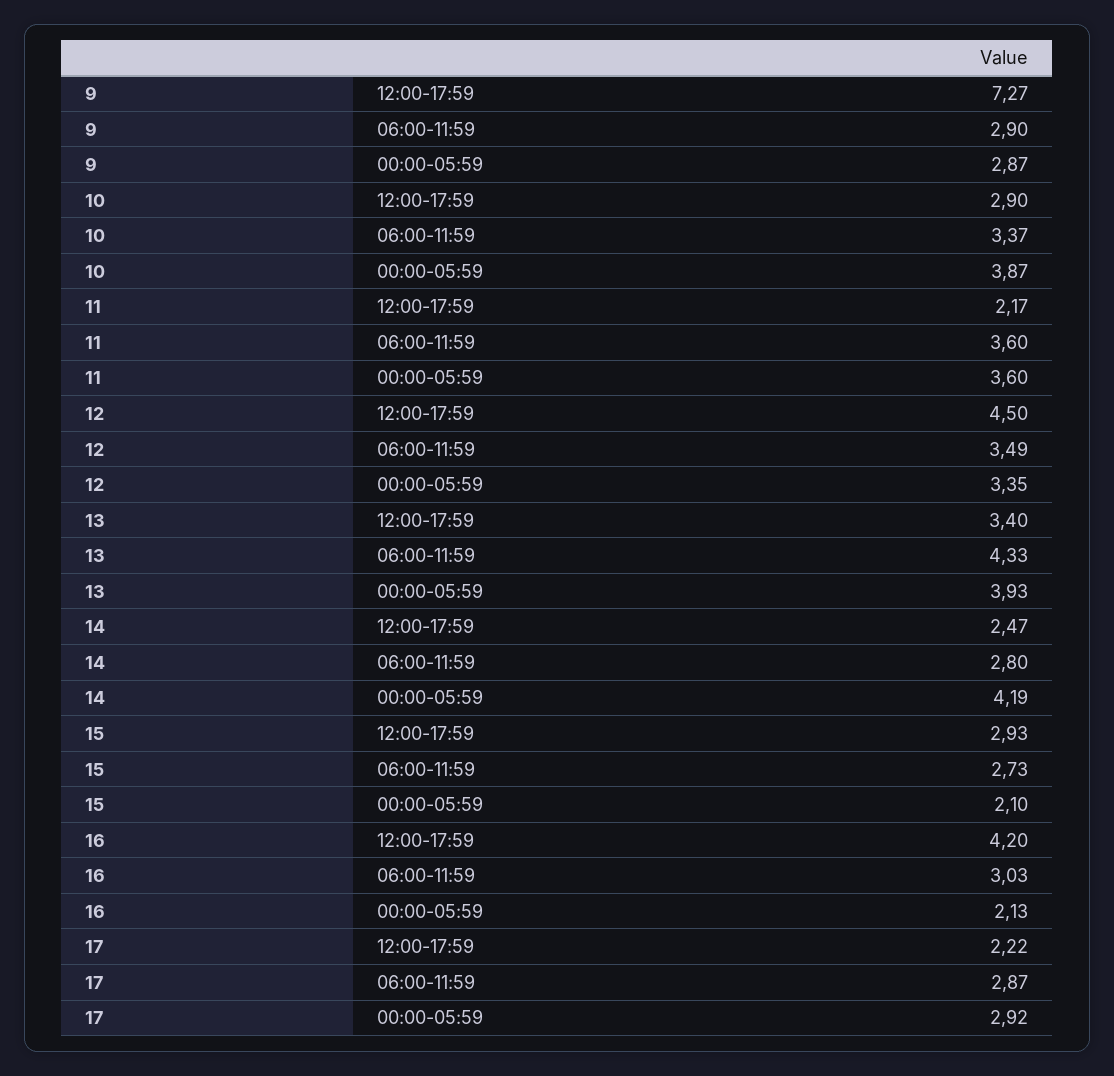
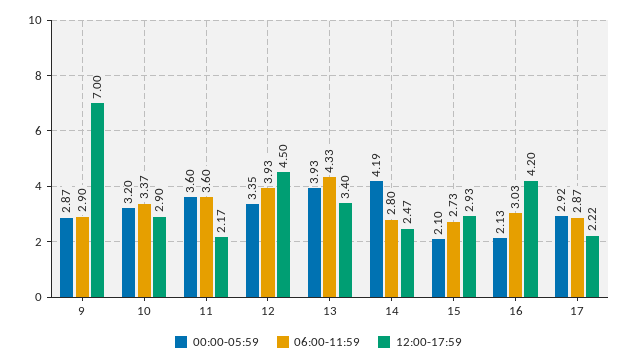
12:00-17:59, 9: 7.27 -> 7
00:00-05:59, 10: 3.87 -> 3.2
06:00-11:59, 12: 3.49 -> 3.93

